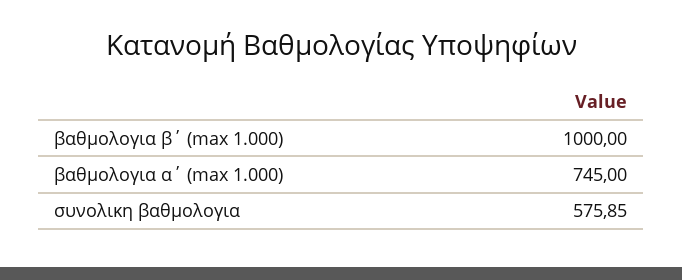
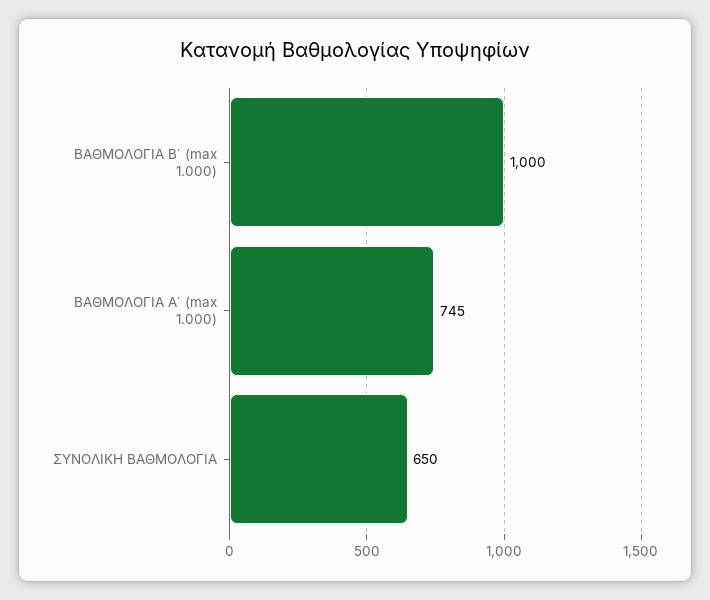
συνολικη βαθμολογια: 575.85 -> 650

